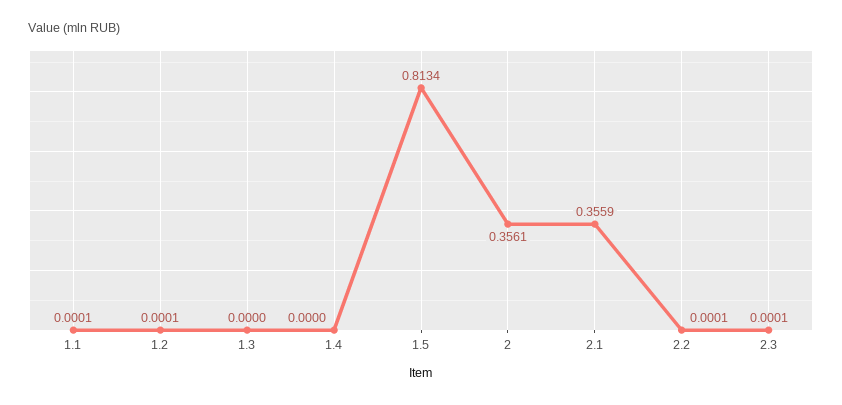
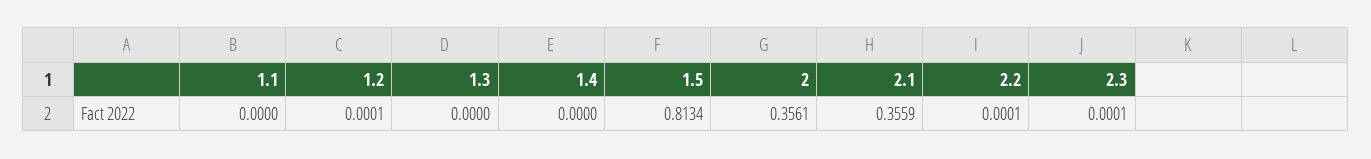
1.1: 0.0001 -> 0

